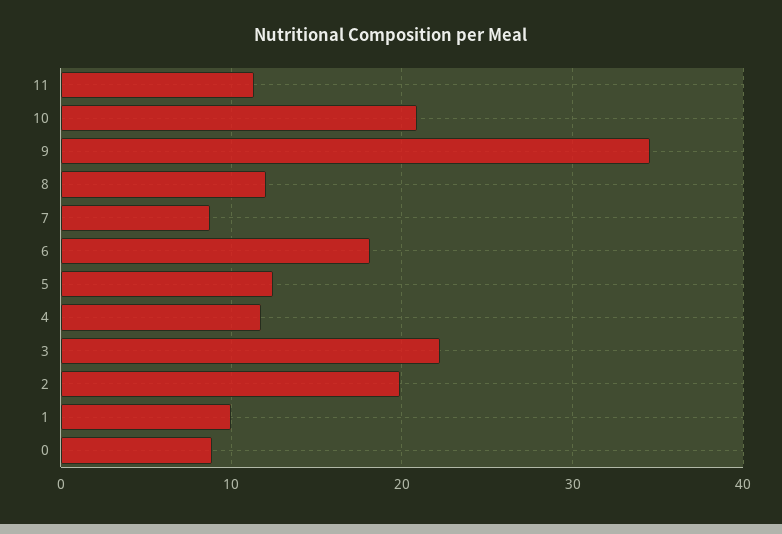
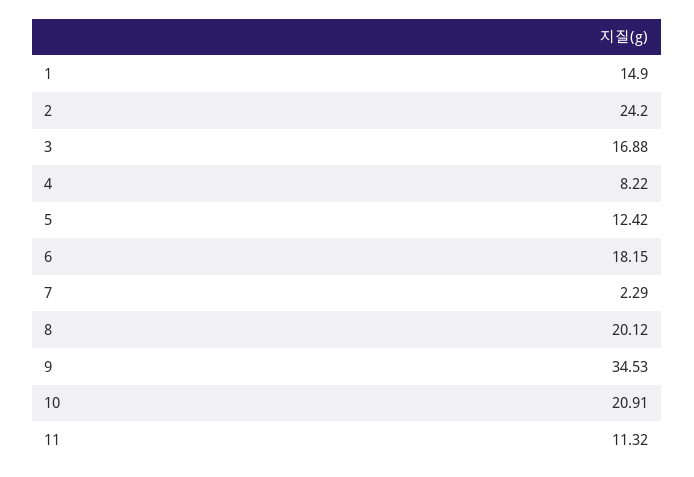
8: 12 -> 20.12
7: 9 -> 2.29
4: 12 -> 8.22
3: 22 -> 16.88
2: 20 -> 24.2
1: 10 -> 14.9
0: 9 -> none

